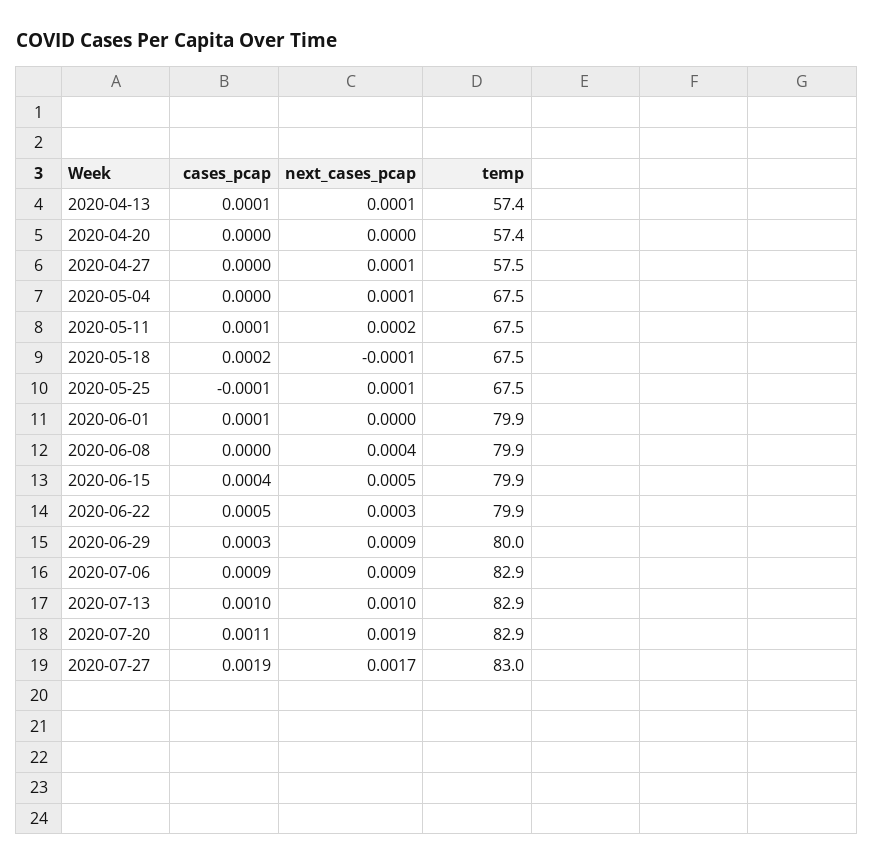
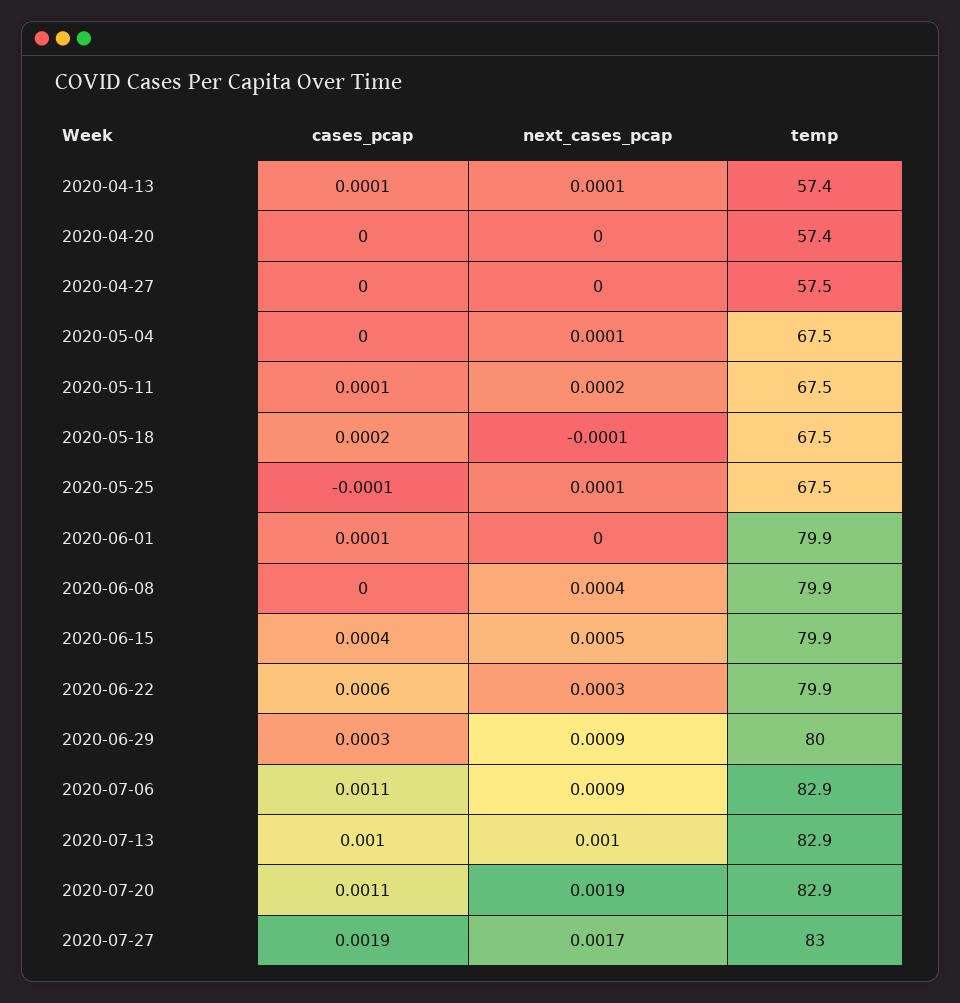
next_cases_pcap, 2020-04-27: 0.0001 -> 0
cases_pcap, 2020-06-22: 0.0005 -> 0.0006
cases_pcap, 2020-07-06: 0.0009 -> 0.0011

